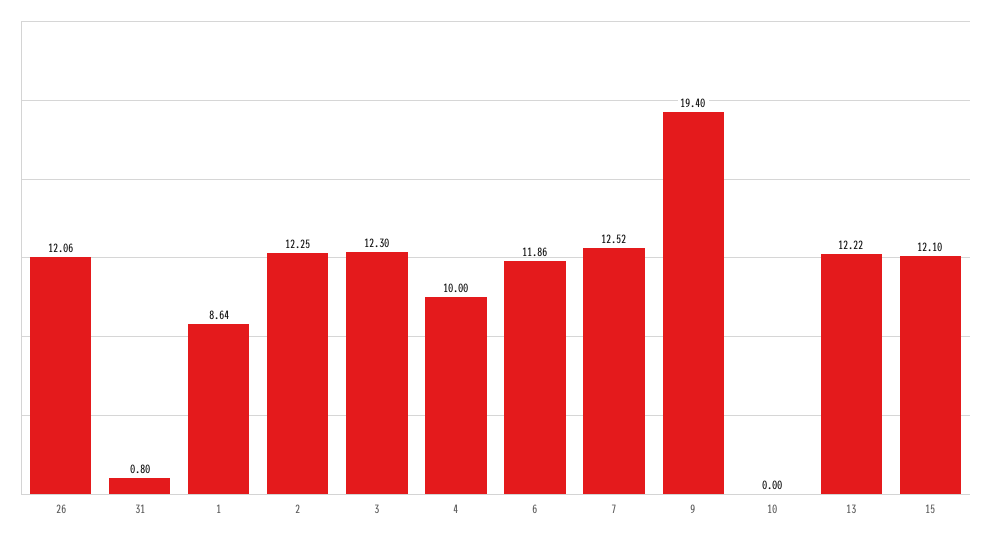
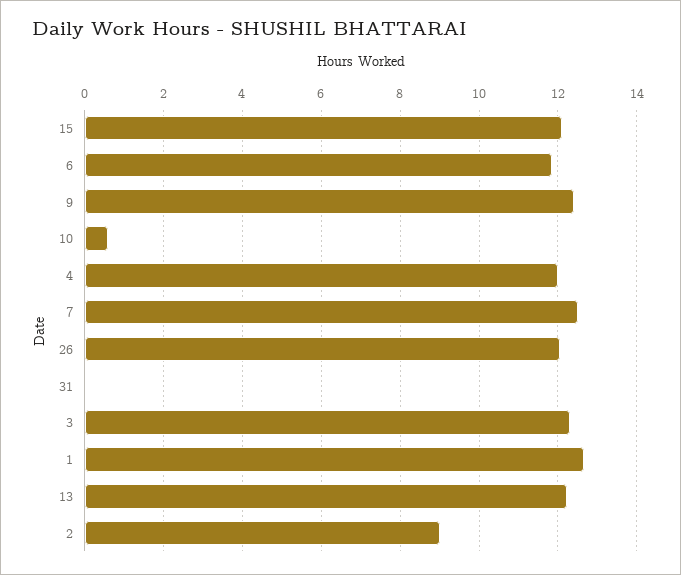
31: 0.8 -> 0
1: 8.64 -> 12.6
2: 12.25 -> 9
4: 10 -> 12
9: 19.4 -> 12.4
10: 0 -> 0.6

